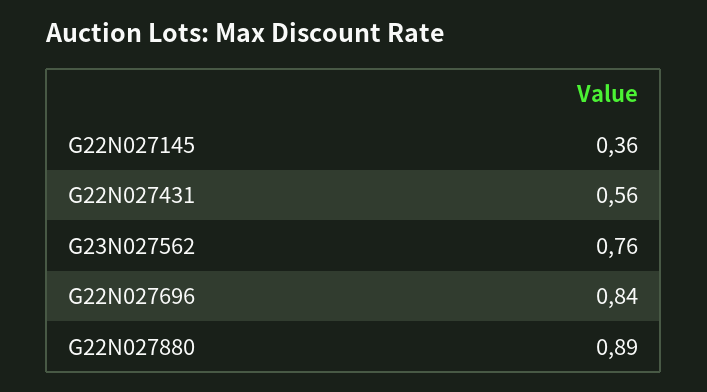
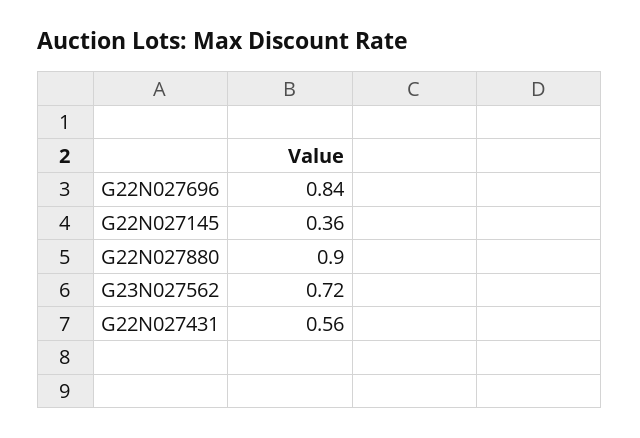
G23N027562: 0.76 -> 0.72
G22N027880: 0.89 -> 0.9

